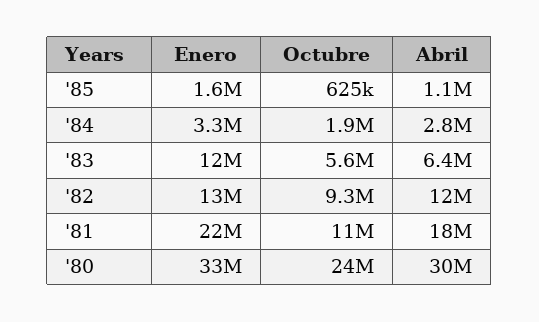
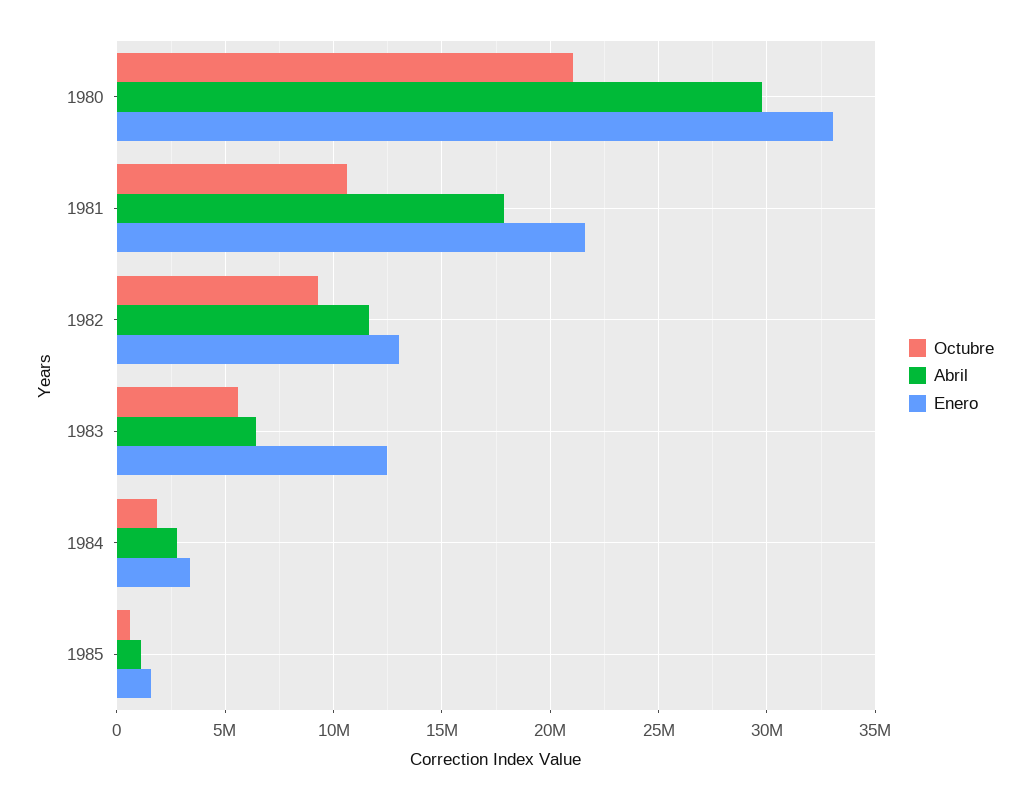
Octubre, '80: 24000000 -> 21000000

